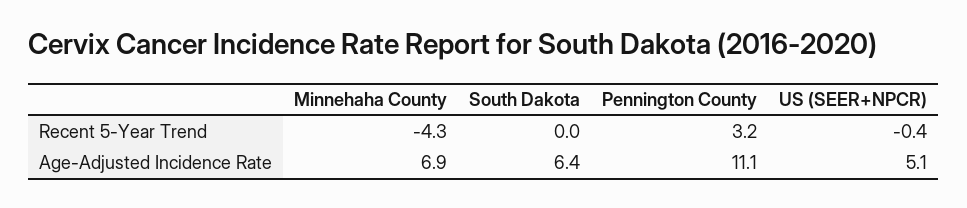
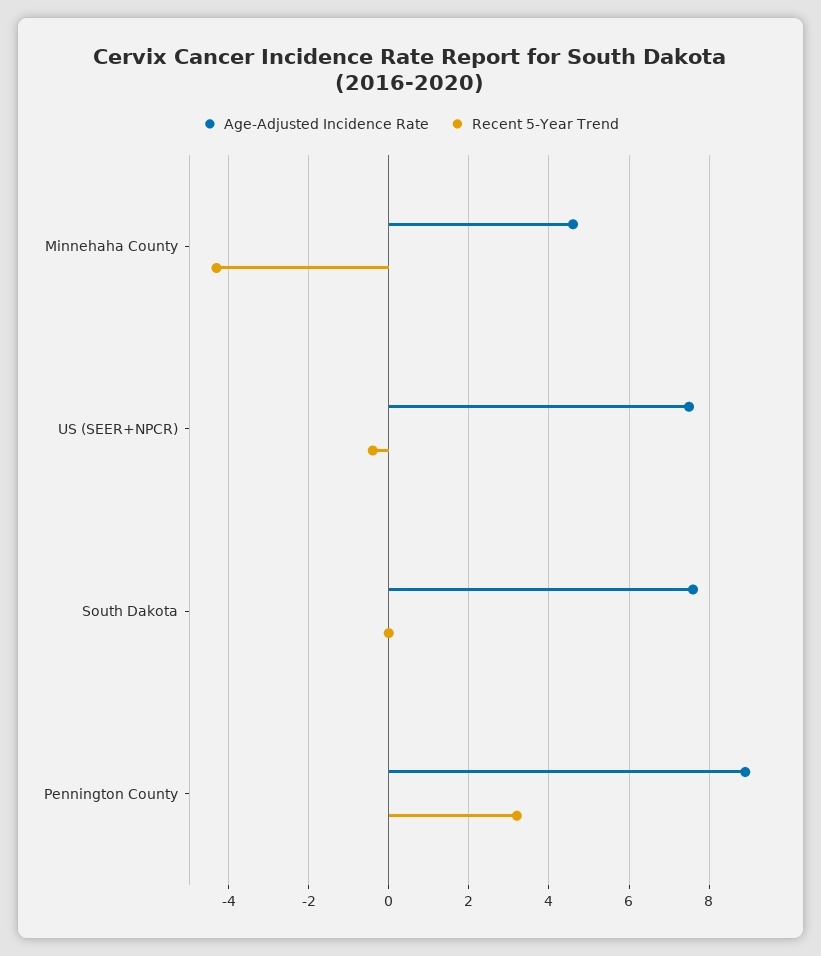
Age-Adjusted Incidence Rate, Minnehaha County: 6.9 -> 4.5
Age-Adjusted Incidence Rate, South Dakota: 6.4 -> 7.5
Age-Adjusted Incidence Rate, Pennington County: 11.1 -> 9
Age-Adjusted Incidence Rate, US (SEER+NPCR): 5.1 -> 7.5

